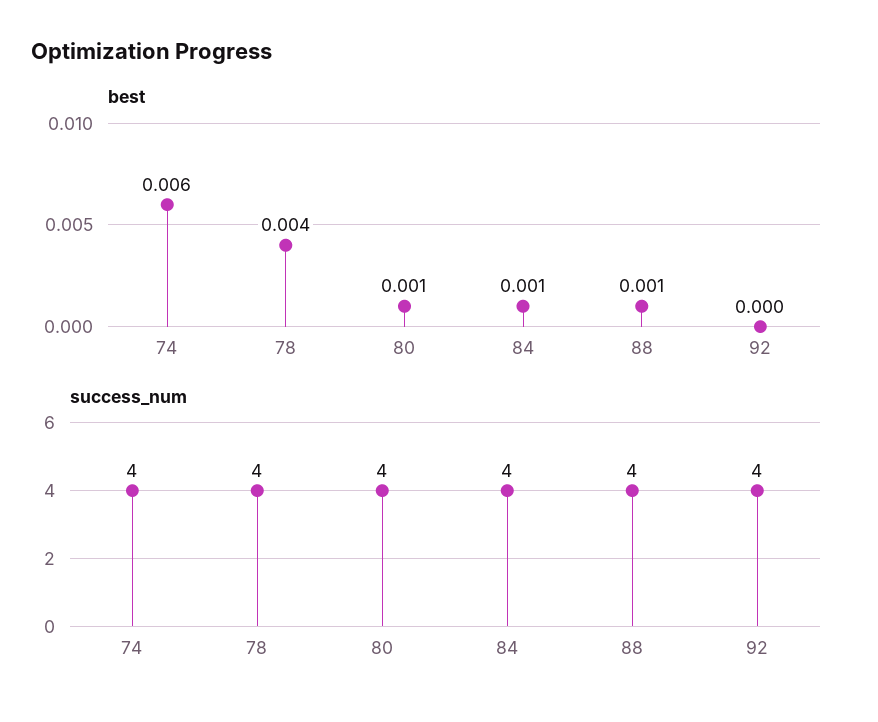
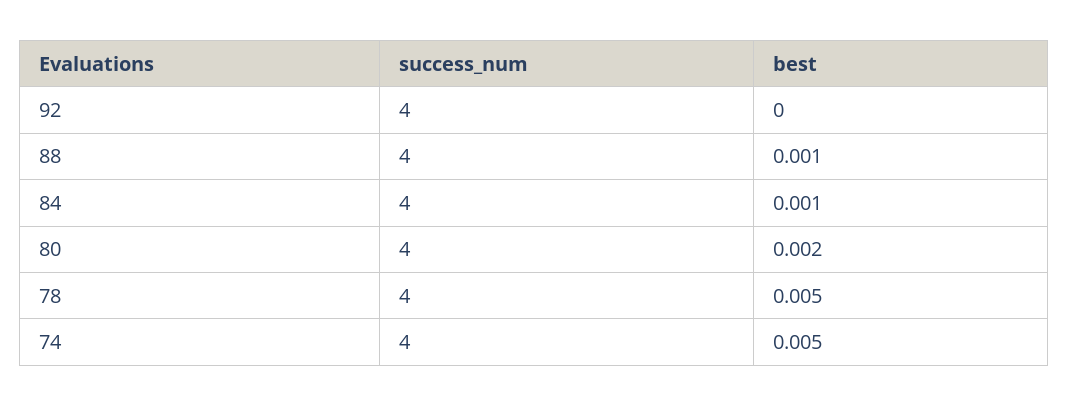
best, 74: 0.006 -> 0.005
best, 78: 0.004 -> 0.005
best, 80: 0.001 -> 0.002

